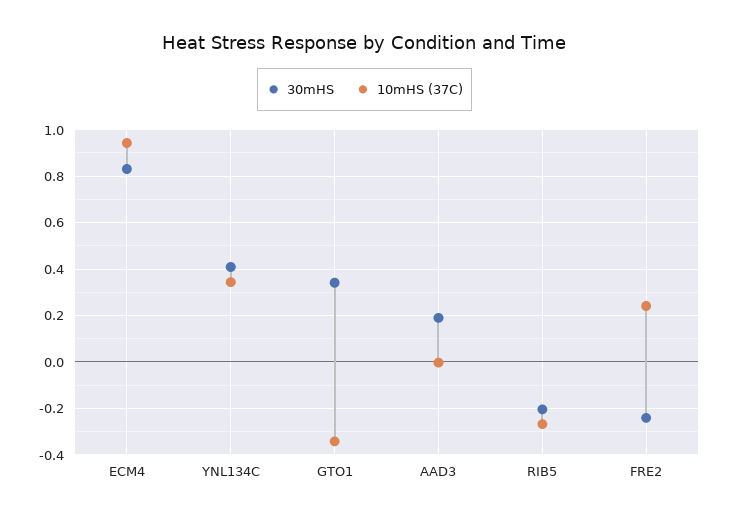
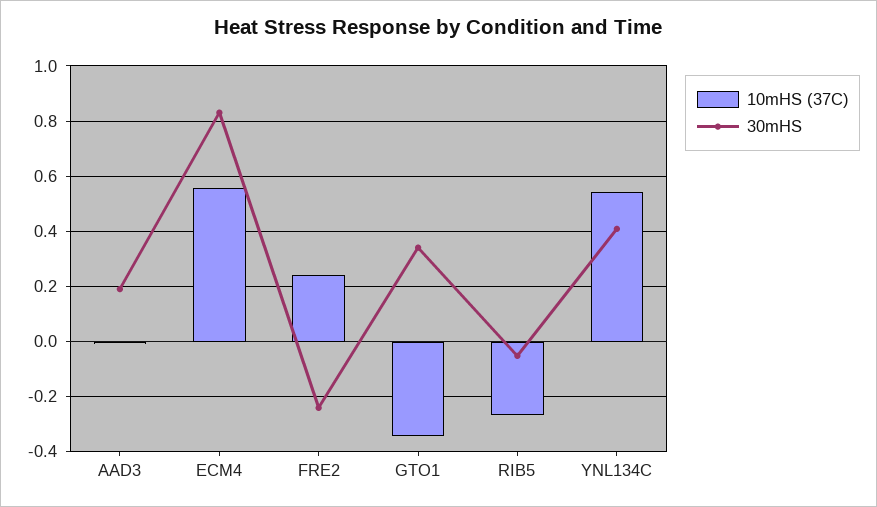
10mHS (37C), ECM4: 0.95 -> 0.55
10mHS (37C), YNL134C: 0.35 -> 0.55
30mHS, RIB5: -0.2 -> -0.05

